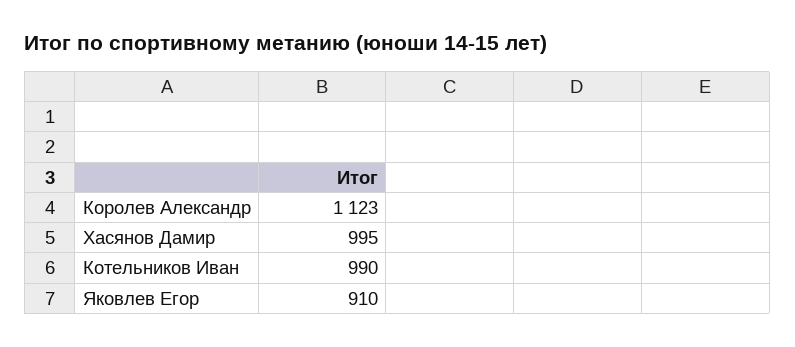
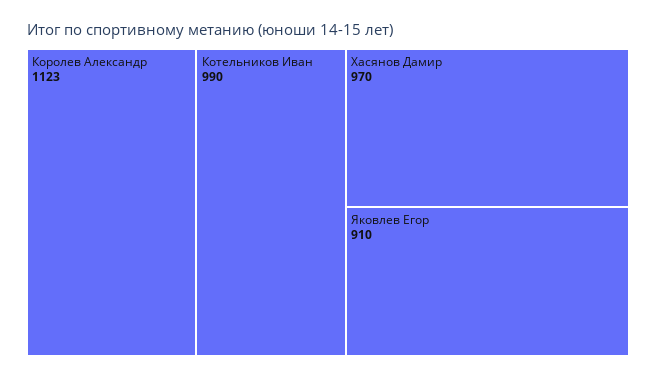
Хасянов Дамир: 995 -> 970

